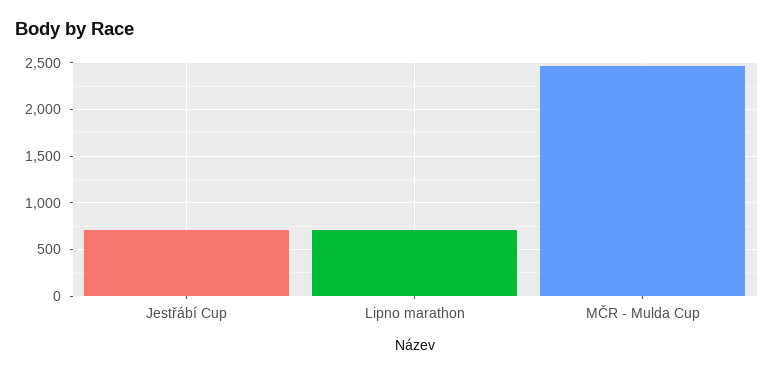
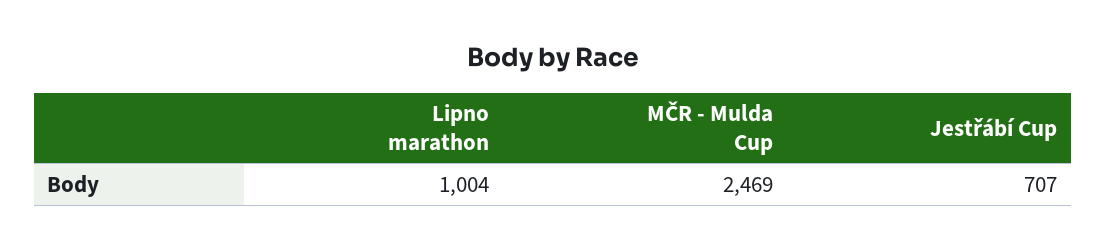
Lipno marathon: 700 -> 1004

